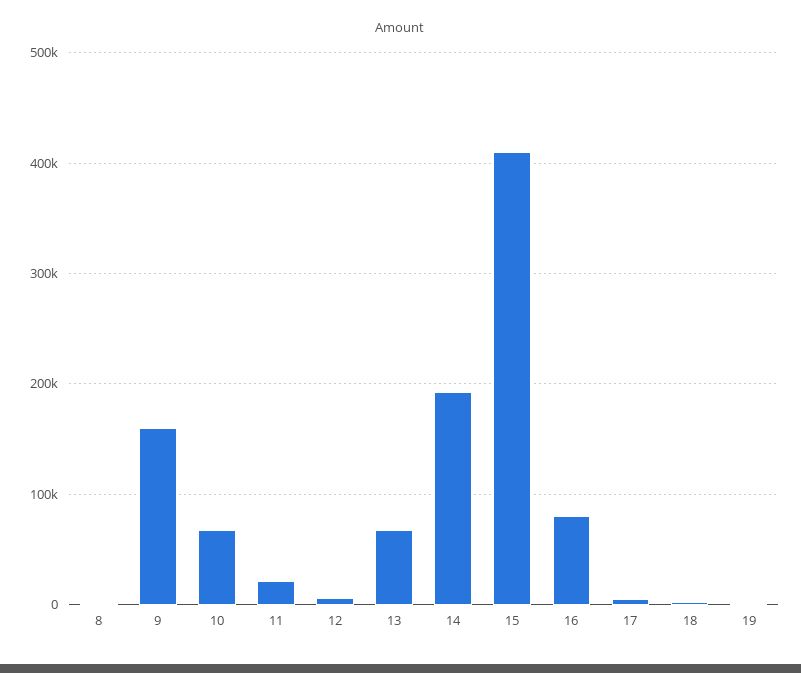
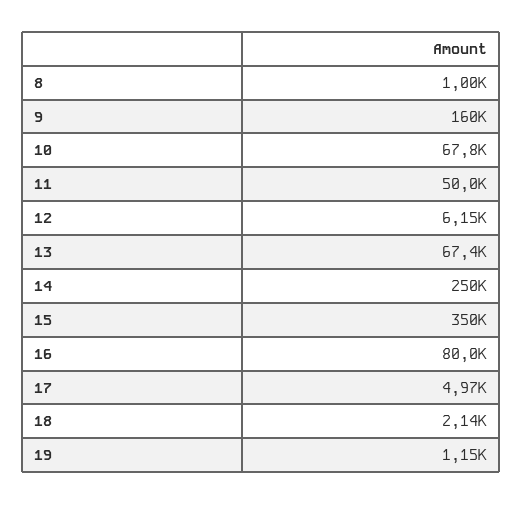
11: 20000 -> 50000
14: 190000 -> 250000
15: 410000 -> 350000

